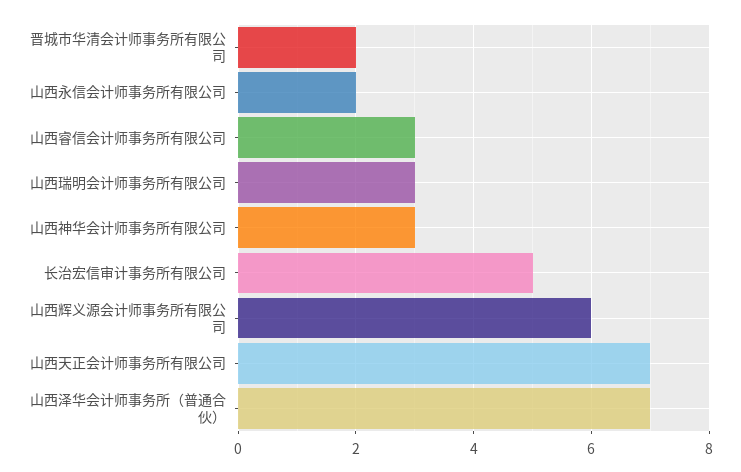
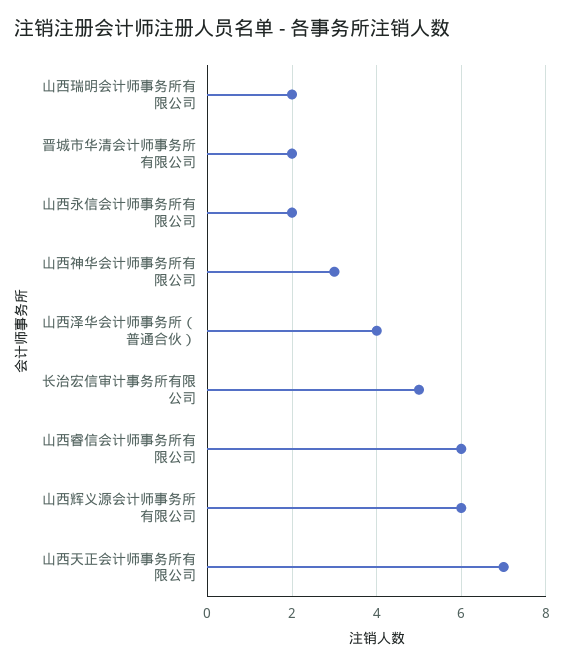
山西睿信会计师事务所有限公司: 3 -> 6
山西瑞明会计师事务所有限公司: 3 -> 2
山西泽华会计师事务所（普通合伙）: 7 -> 4

